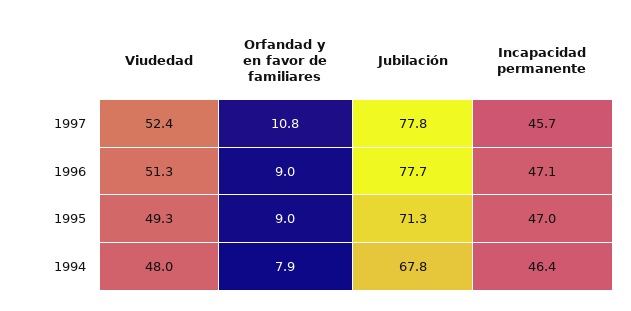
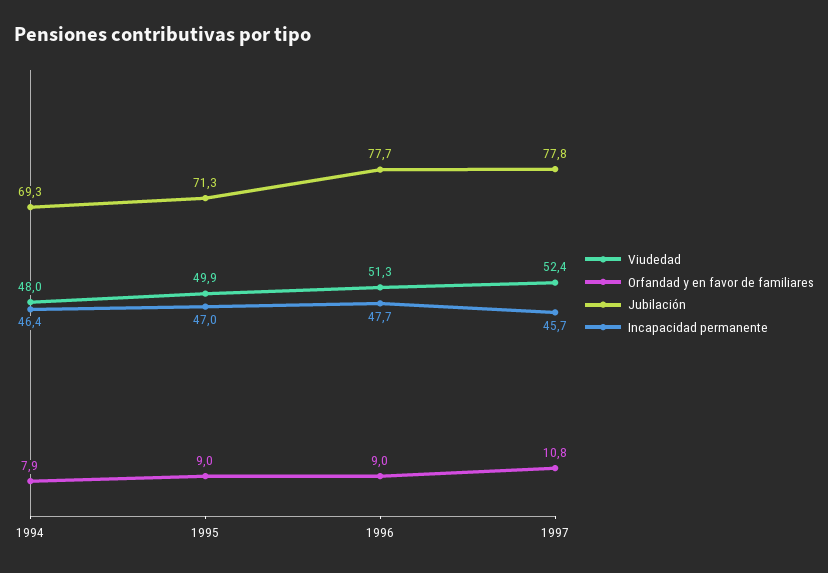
Incapacidad permanente, 1996: 47.1 -> 47.7
Viudedad, 1995: 49.3 -> 49.9
Jubilación, 1994: 67.8 -> 69.3

